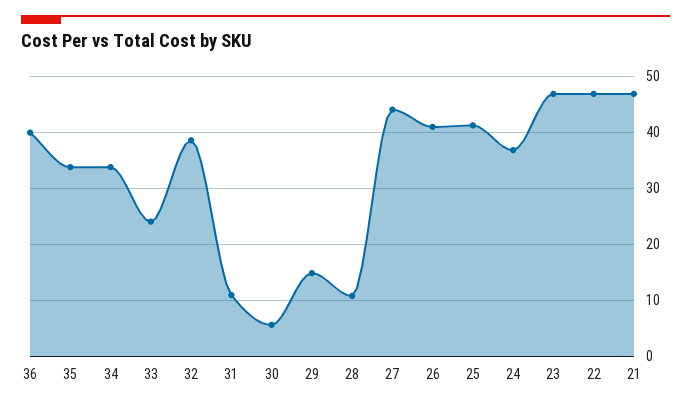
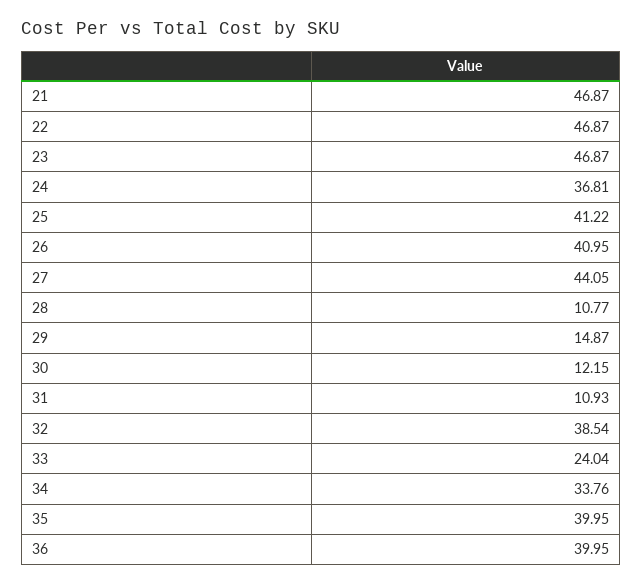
35: 34 -> 39.95
30: 6 -> 12.15

